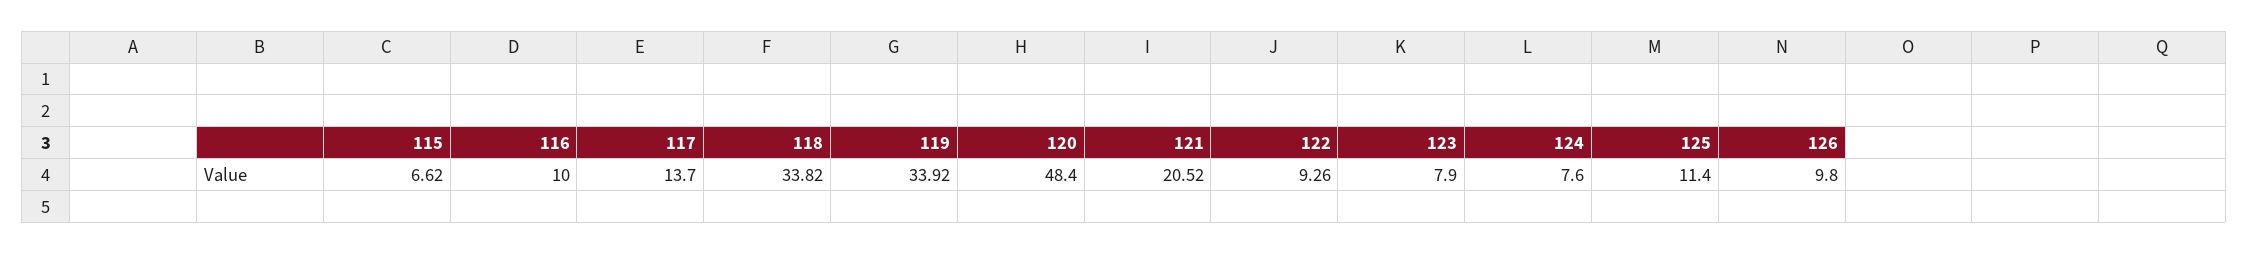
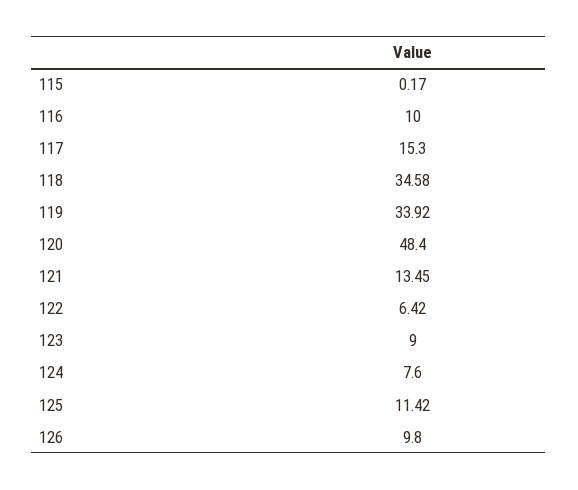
115: 6.62 -> 0.17
117: 13.7 -> 15.3
118: 33.82 -> 34.58
121: 20.52 -> 13.45
122: 9.26 -> 6.42
123: 7.9 -> 9
125: 11.4 -> 11.42

